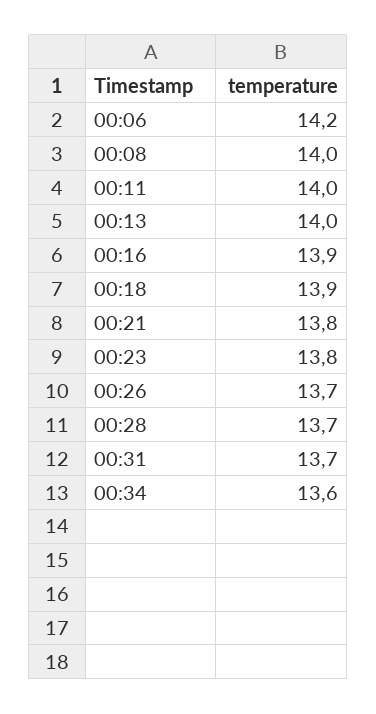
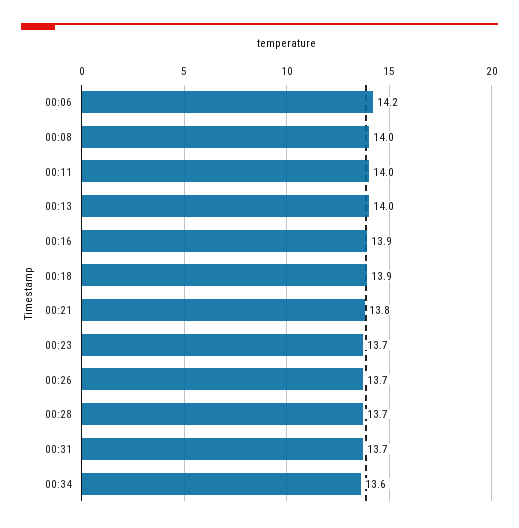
00:23: 13.8 -> 13.7

